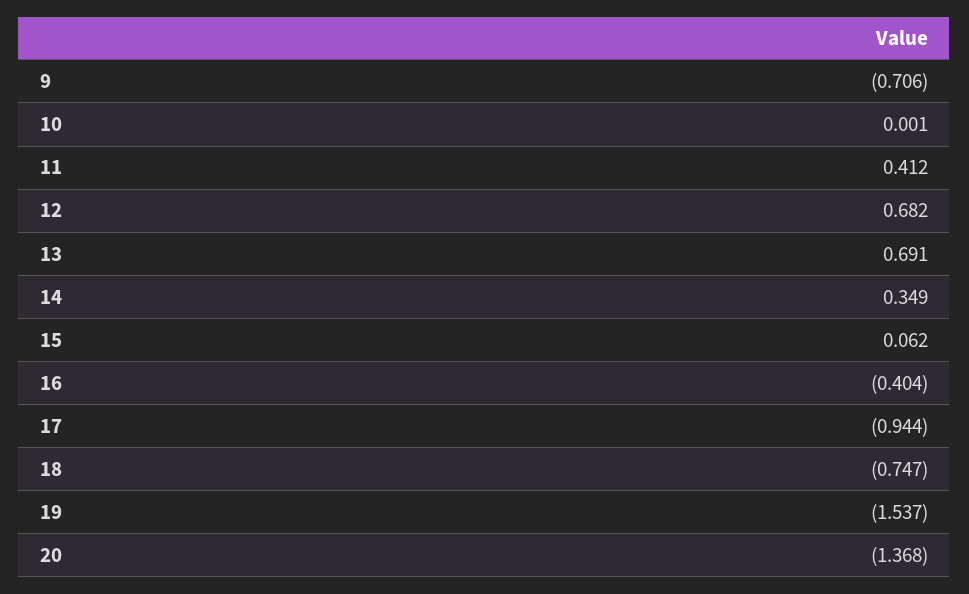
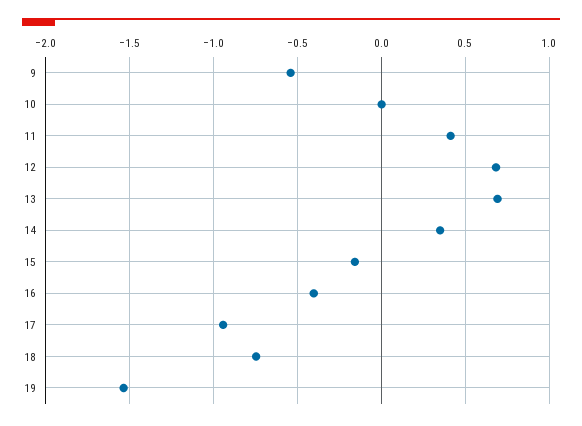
9: -0.706 -> -0.55
15: 0.062 -> -0.15
20: -1.368 -> none

